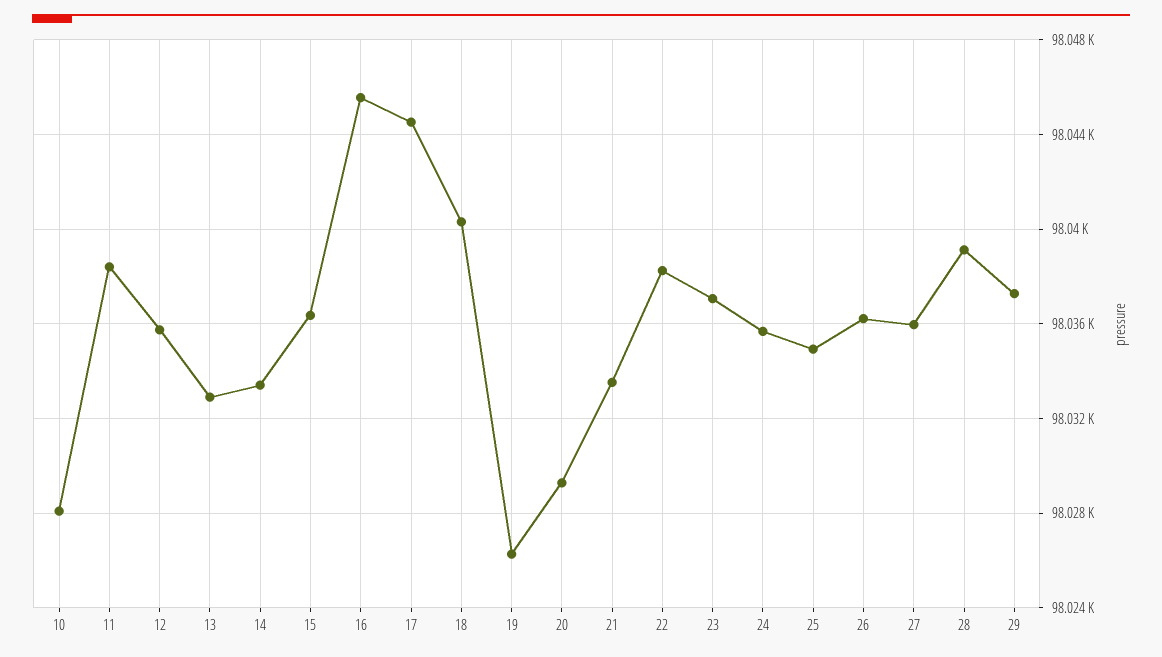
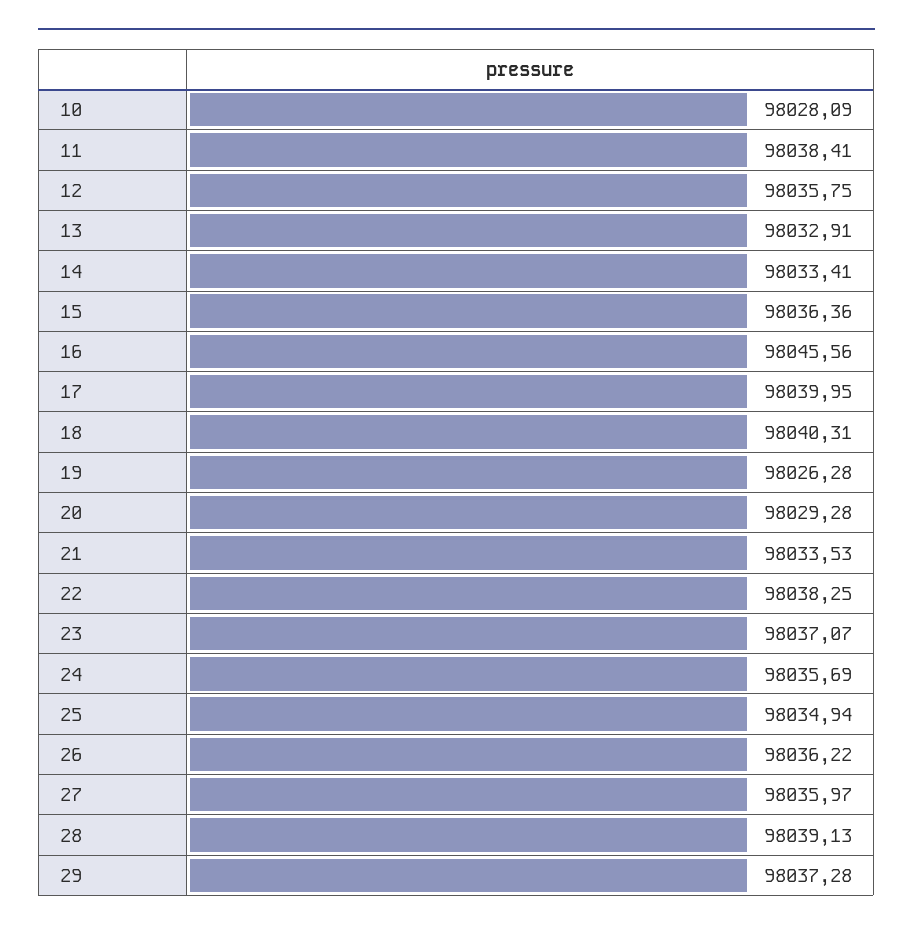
17: 98044.5 -> 98039.95

